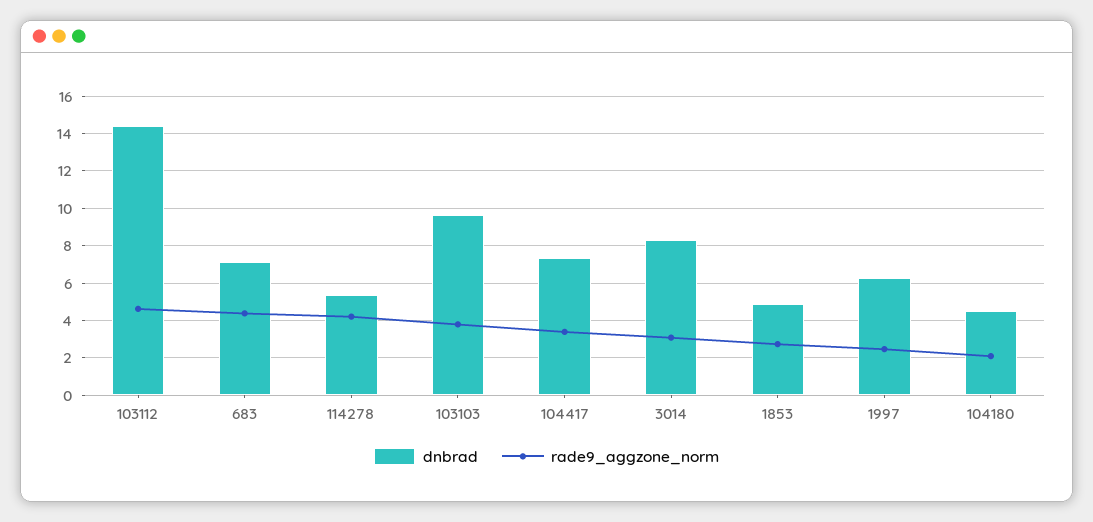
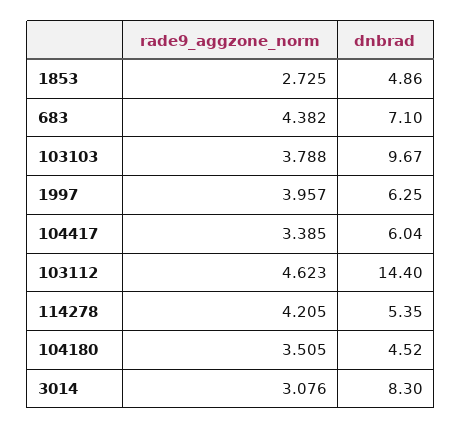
dnbrad, 104417: 7.5 -> 6.04
rade9_aggzone_norm, 1997: 2.5 -> 3.957
rade9_aggzone_norm, 104180: 2 -> 3.505

